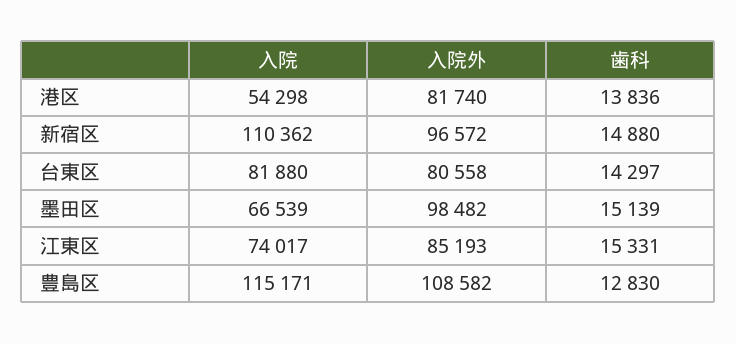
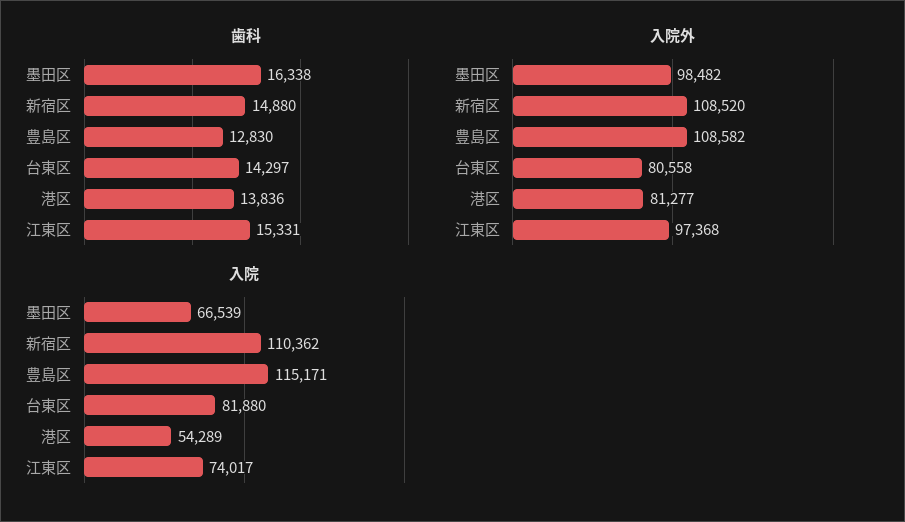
入院, 港区: 54298 -> 54289
入院外, 港区: 81740 -> 81277
入院外, 新宿区: 96572 -> 108520
歯科, 墨田区: 15139 -> 16338
入院外, 江東区: 85193 -> 97368

